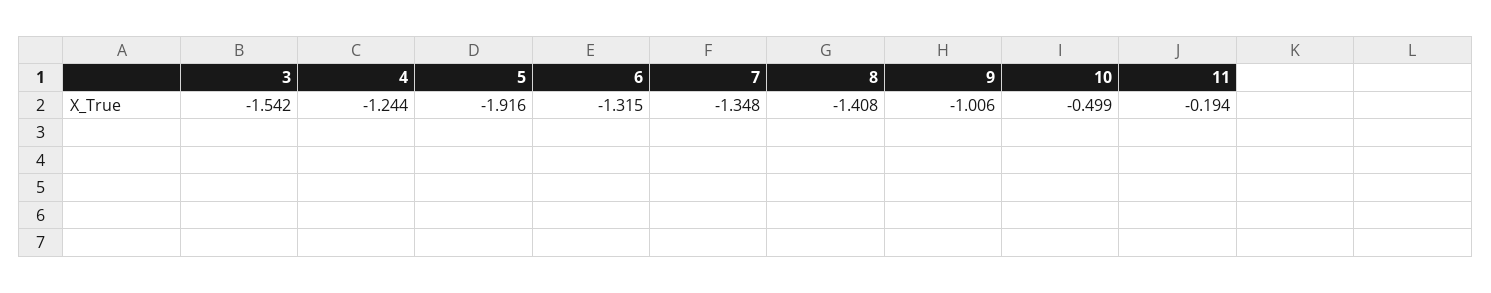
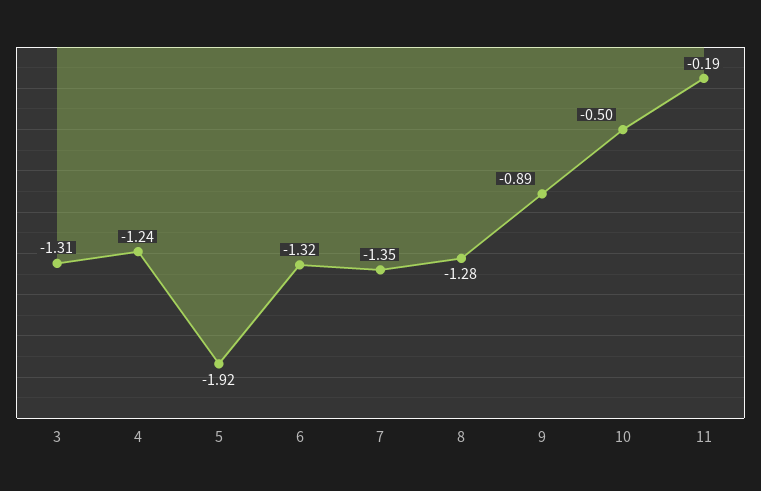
3: -1.542 -> -1.31
8: -1.408 -> -1.28
9: -1.006 -> -0.89

